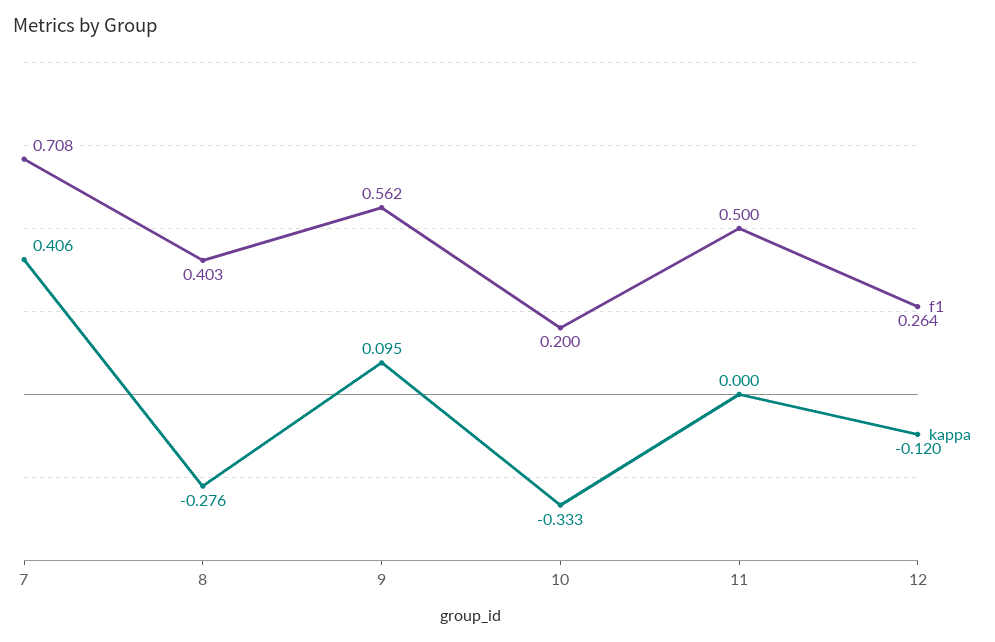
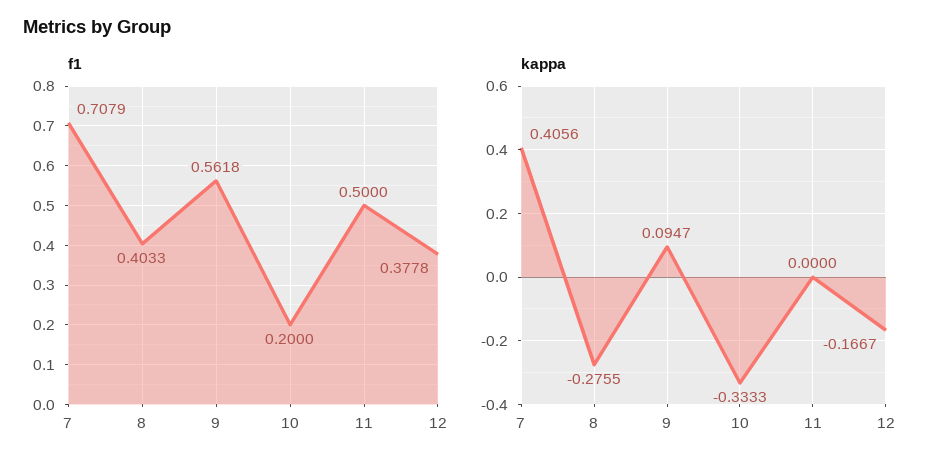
f1, 12: 0.264 -> 0.3778
kappa, 12: -0.12 -> -0.1667

